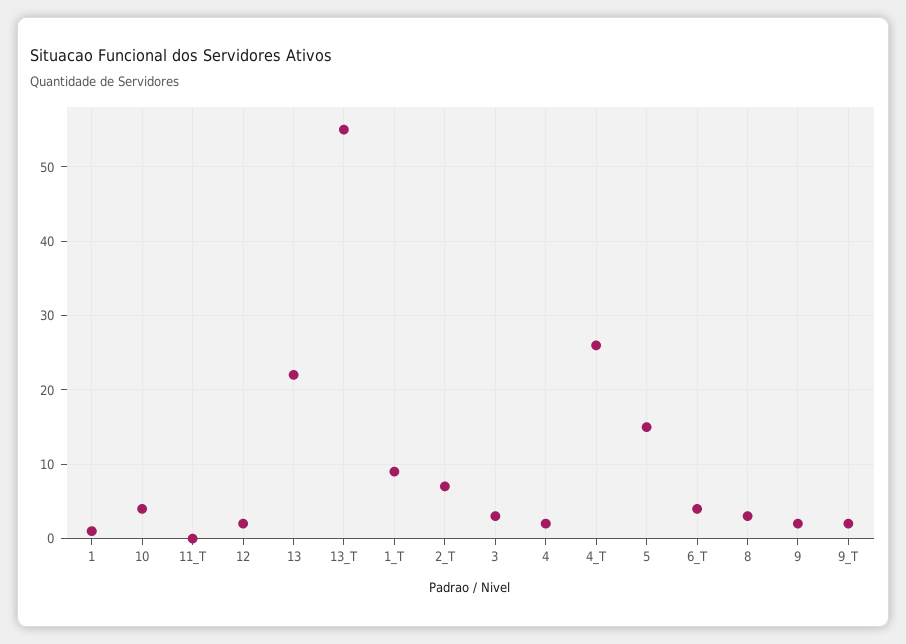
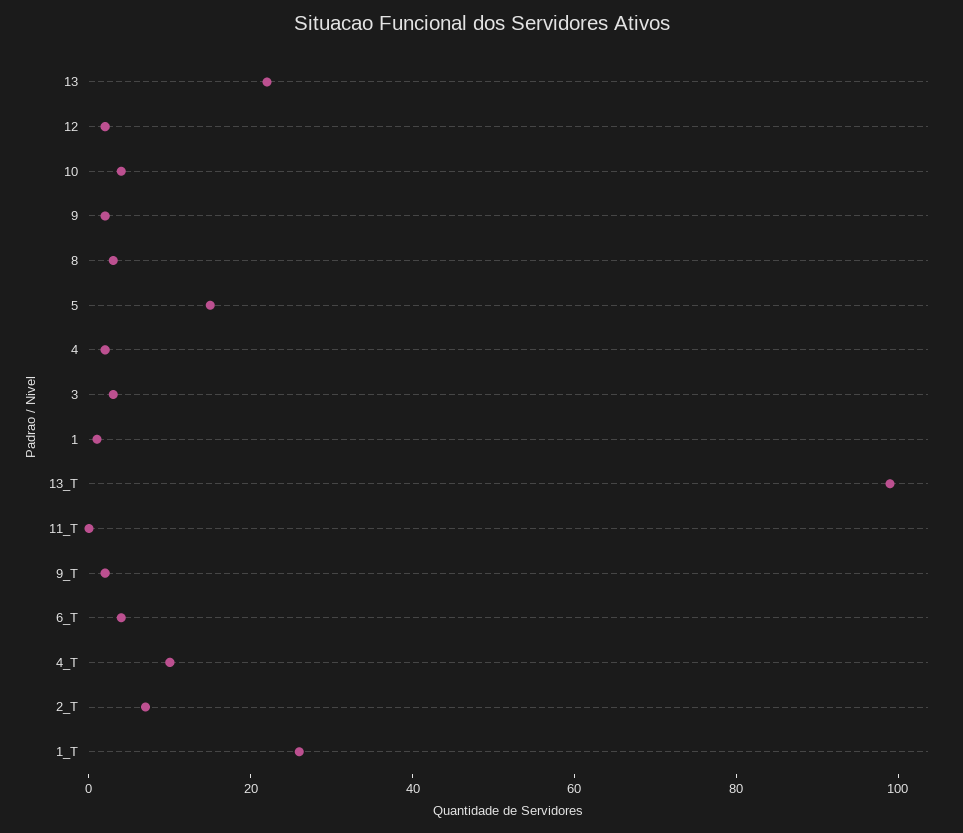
13_T: 55 -> 100
1_T: 9 -> 25
4_T: 26 -> 10

